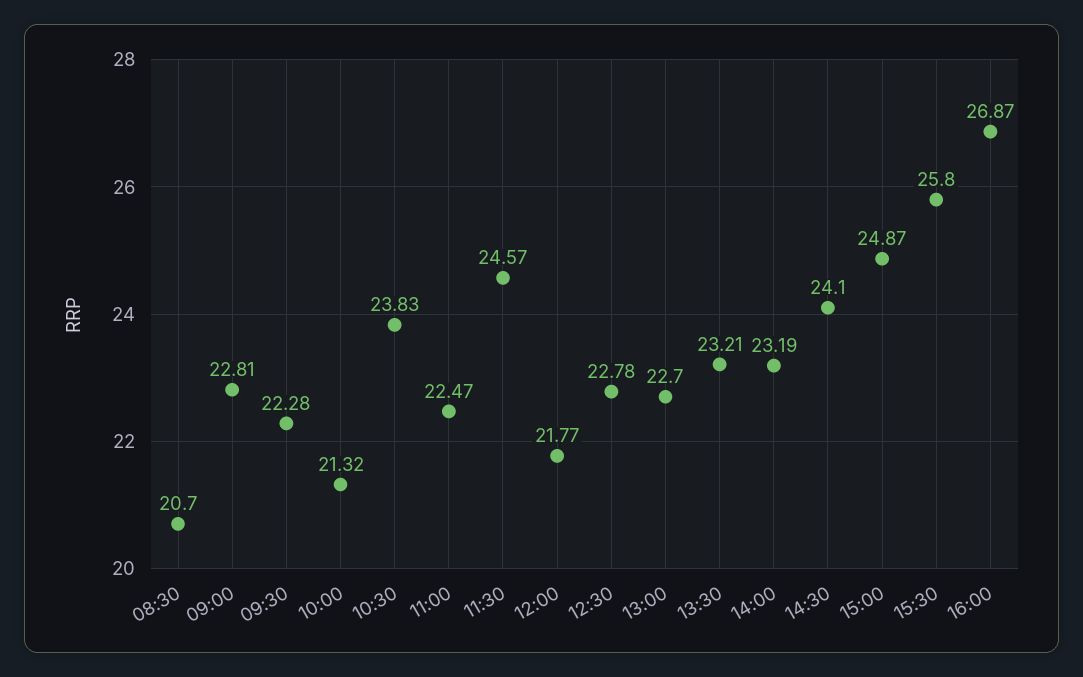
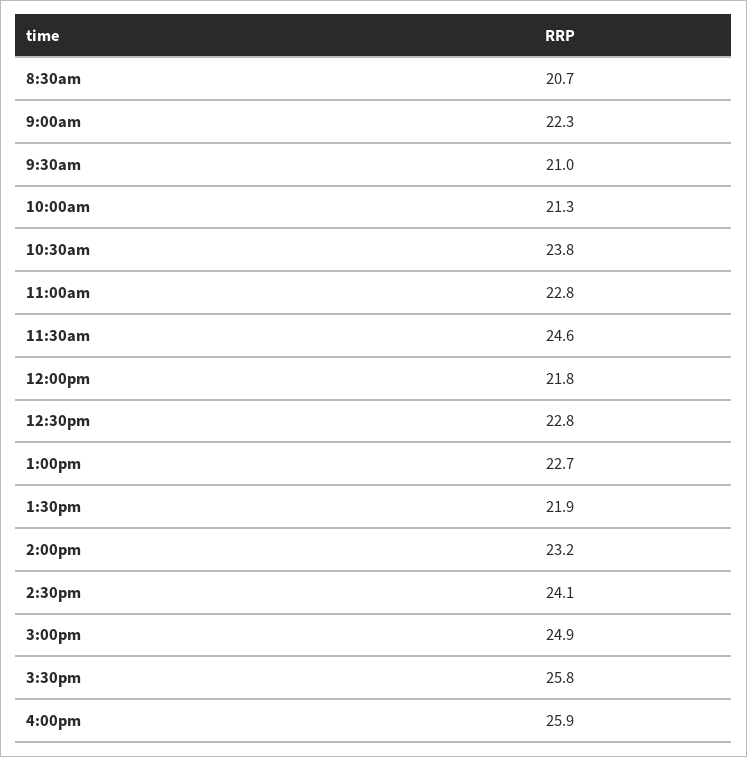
09:00: 22.81 -> 22.3
09:30: 22.28 -> 21
11:00: 22.47 -> 22.8
13:30: 23.21 -> 21.9
16:00: 26.87 -> 25.9

